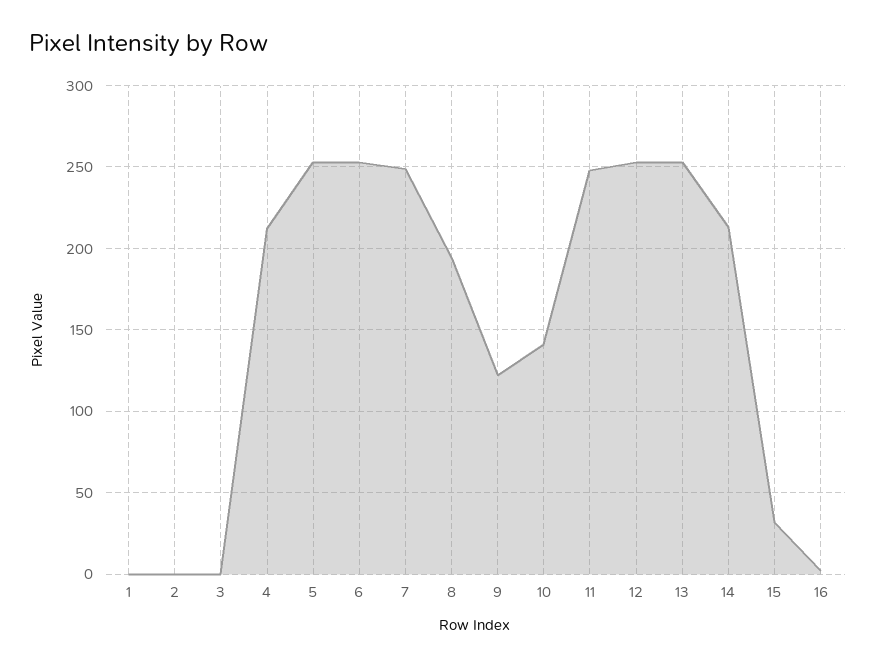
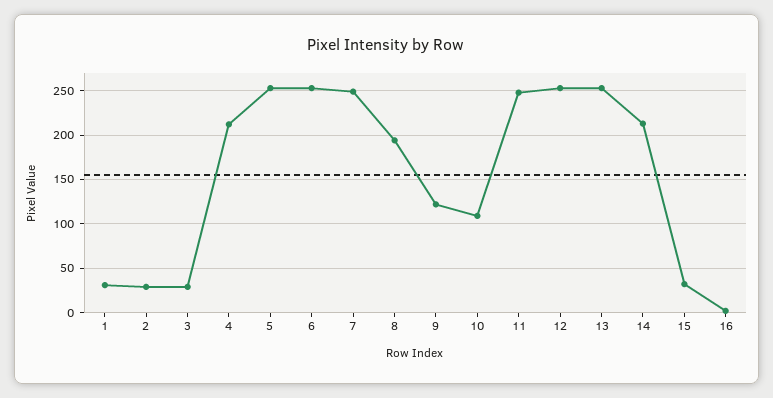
1: 0 -> 30
2: 0 -> 30
3: 0 -> 30
10: 140 -> 110

